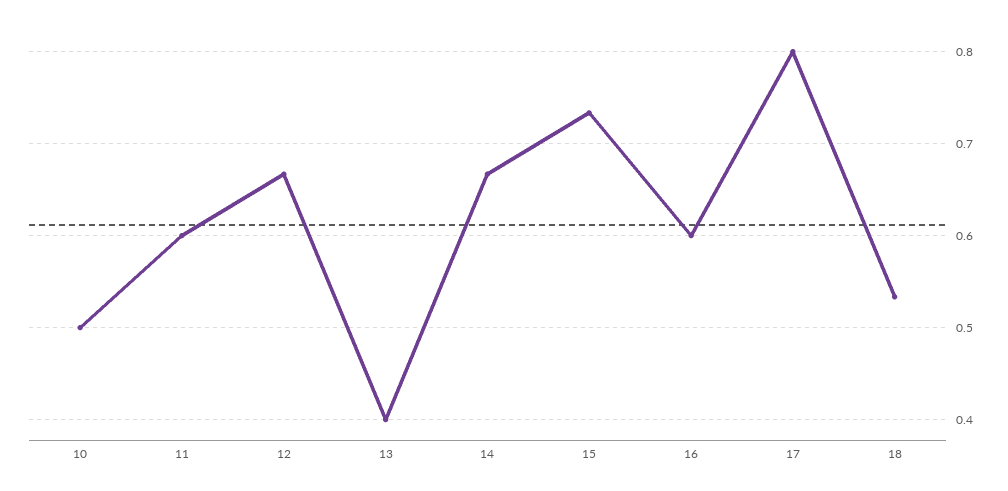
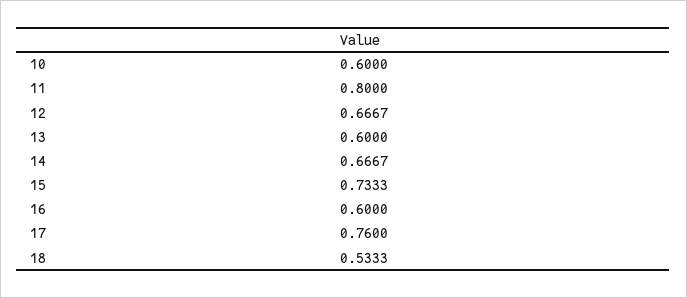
10: 0.5 -> 0.6
11: 0.6 -> 0.8
13: 0.4 -> 0.6
17: 0.8 -> 0.76

